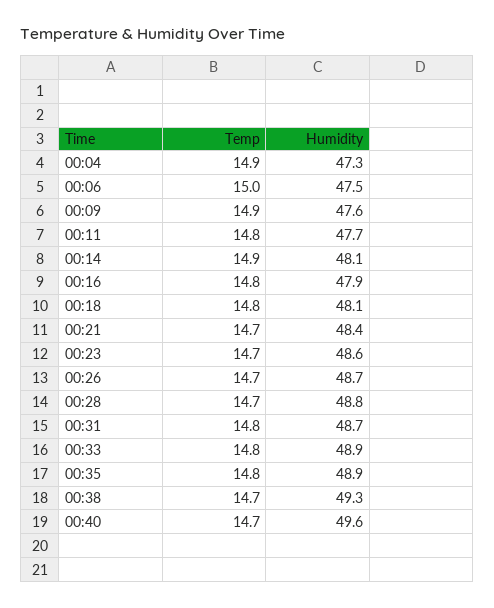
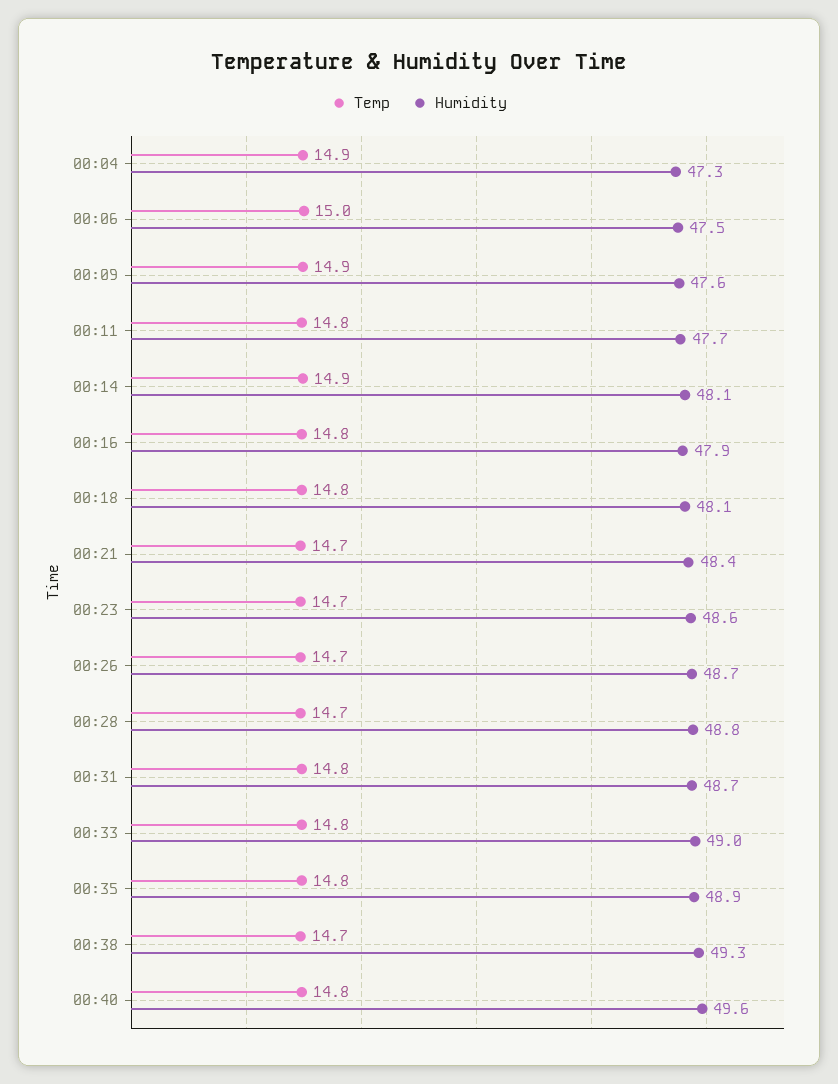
Humidity, 00:33: 48.9 -> 49
Temp, 00:40: 14.7 -> 14.8

